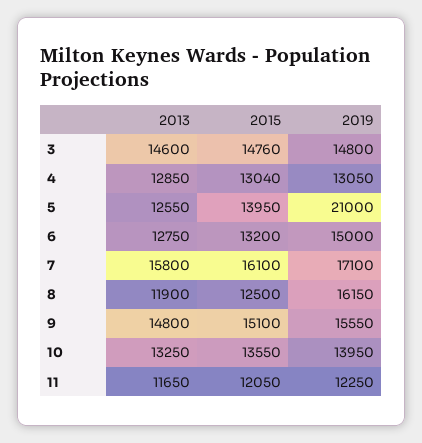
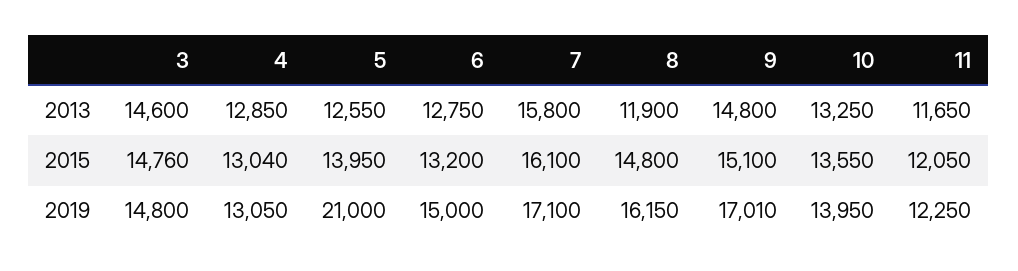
2015, 8: 12500 -> 14800
2019, 9: 15550 -> 17010

